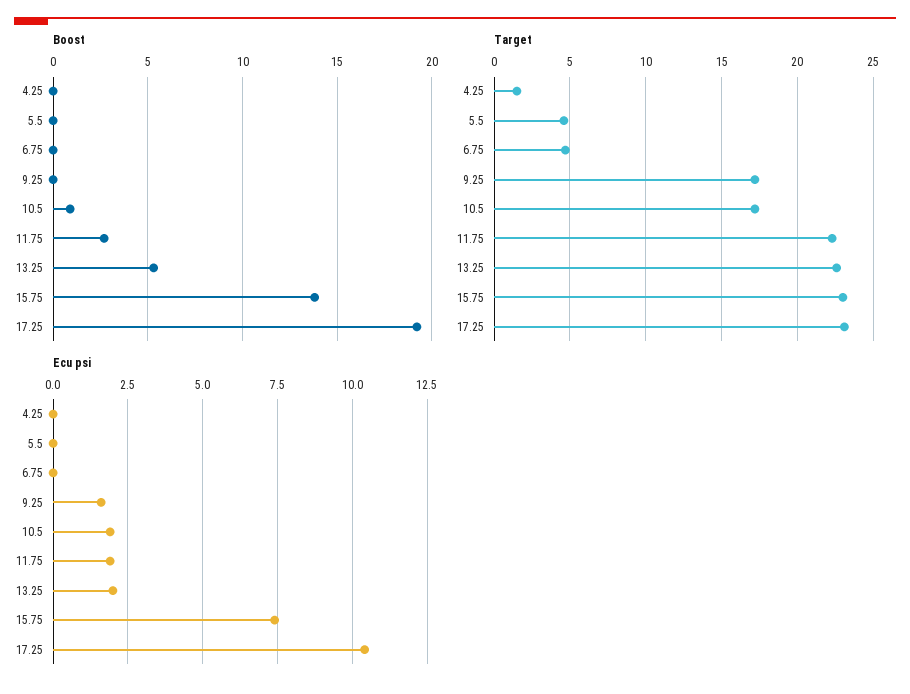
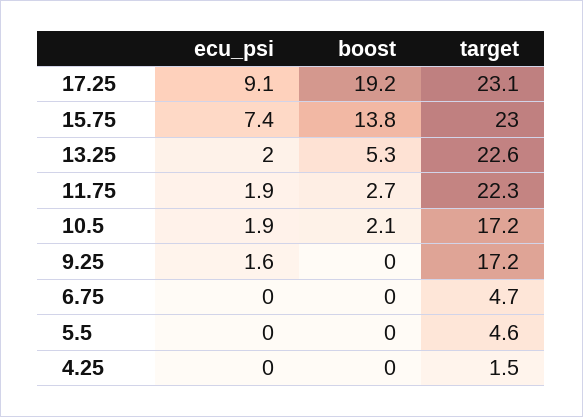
Boost, 10.5: 1 -> 2.1
Ecu psi, 17.25: 10.5 -> 9.1

